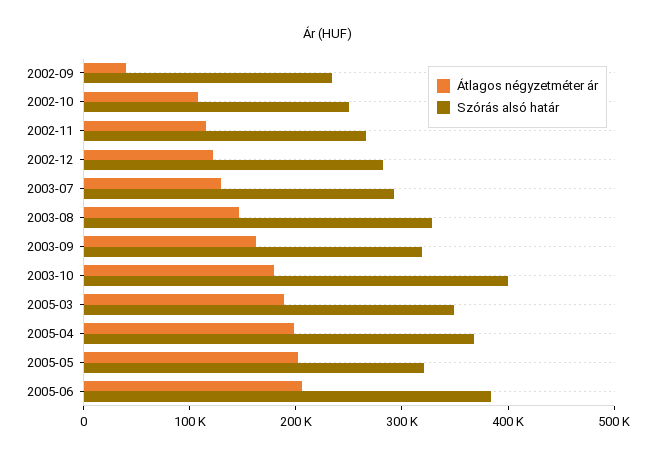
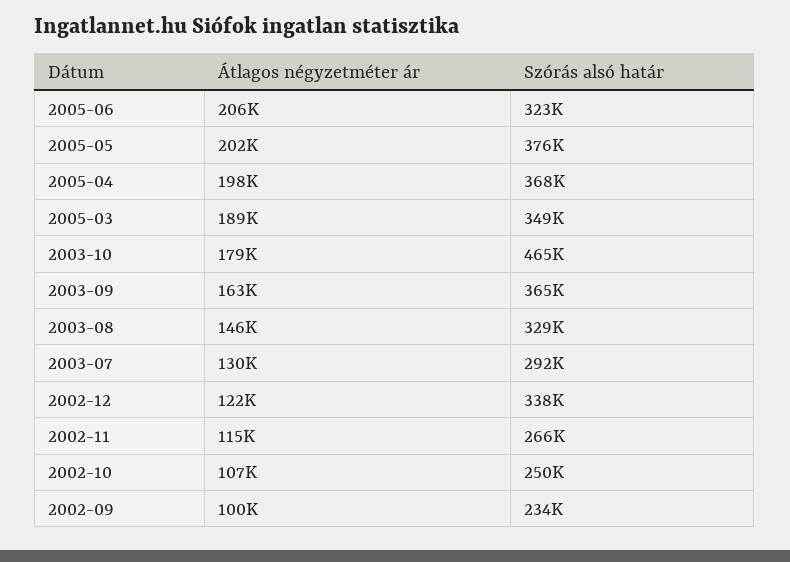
Átlagos négyzetméter ár, 2002-09: 40000 -> 100000
Szórás alsó határ, 2002-12: 280000 -> 338000
Szórás alsó határ, 2003-09: 320000 -> 365000
Szórás alsó határ, 2003-10: 400000 -> 465000
Szórás alsó határ, 2005-05: 320000 -> 376000
Szórás alsó határ, 2005-06: 380000 -> 323000

